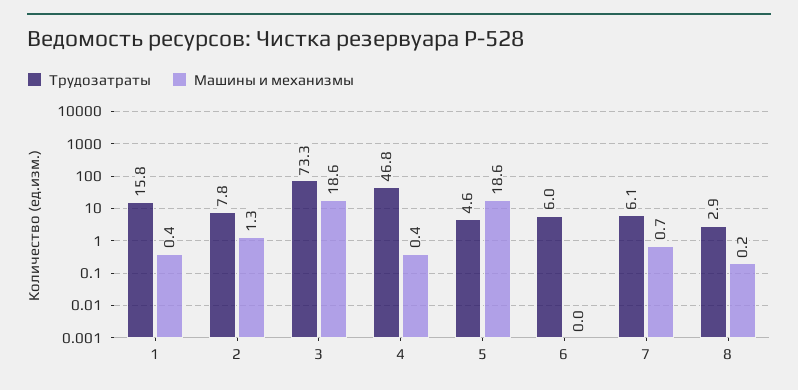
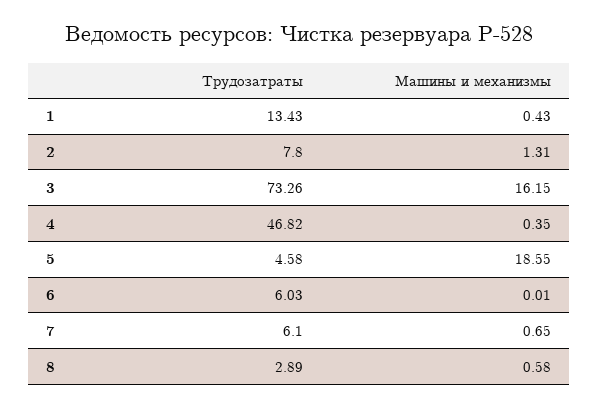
Трудозатраты, 1: 15.8 -> 13.43
Машины и механизмы, 3: 18.6 -> 16.15
Машины и механизмы, 8: 0.2 -> 0.58

